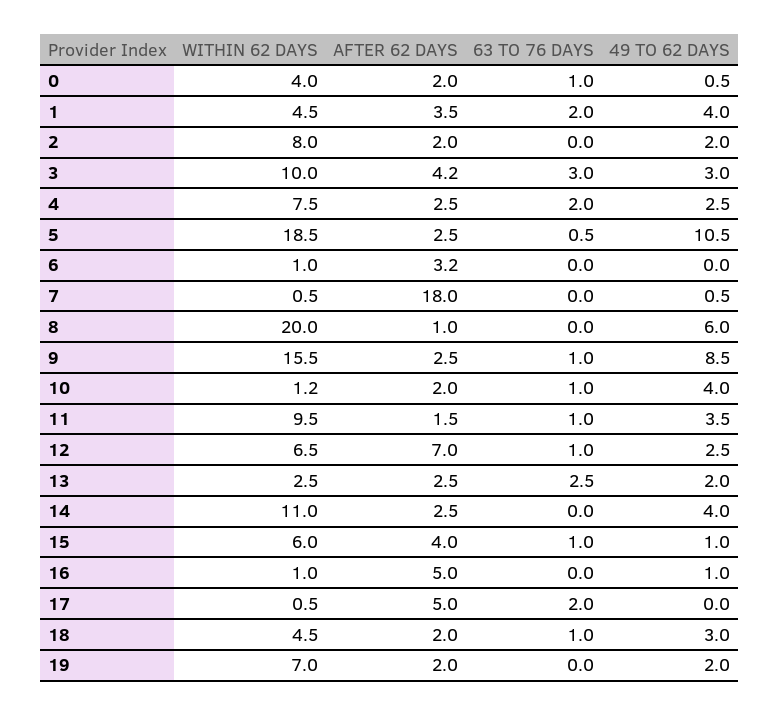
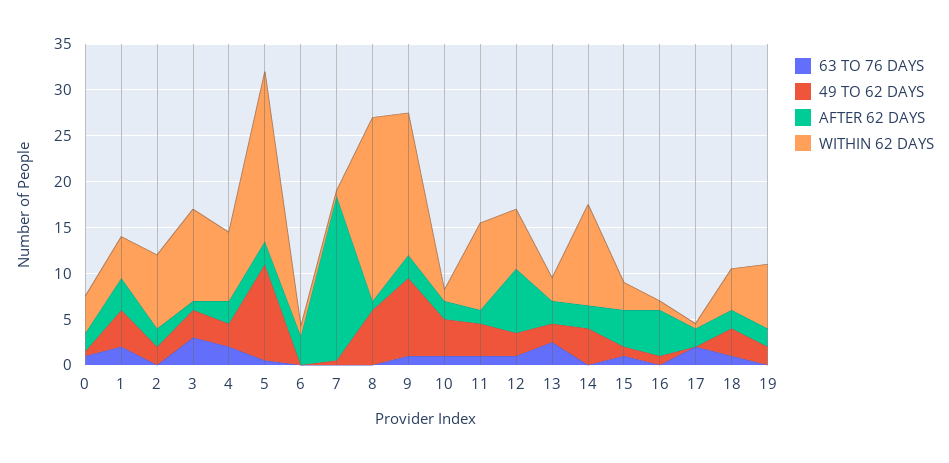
AFTER 62 DAYS, 3: 4.2 -> 1
WITHIN 62 DAYS, 15: 6 -> 3
AFTER 62 DAYS, 17: 5 -> 2

